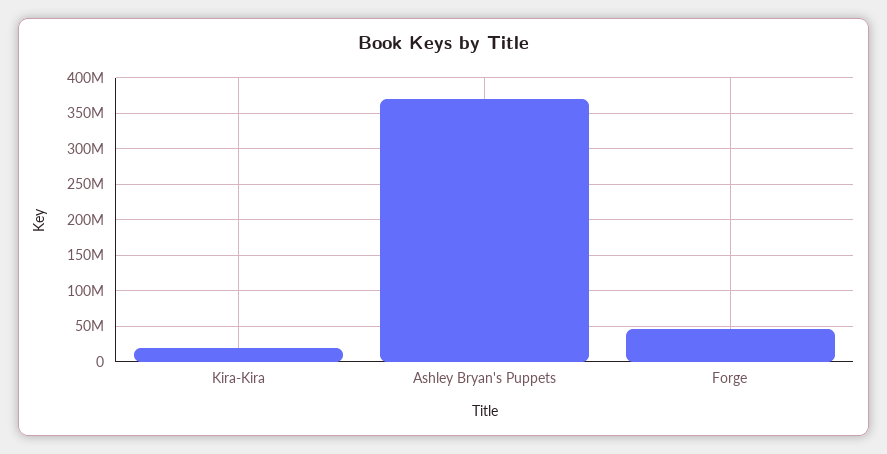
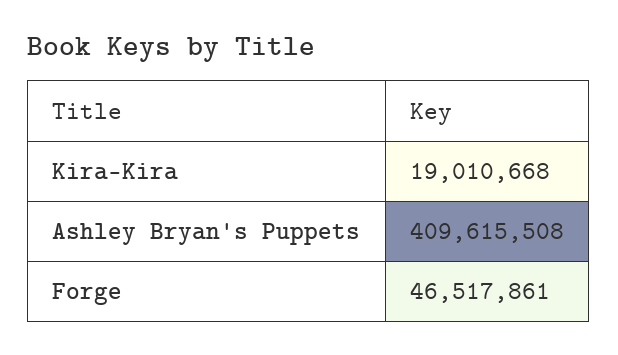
Ashley Bryan's Puppets: 370000000 -> 409615508

